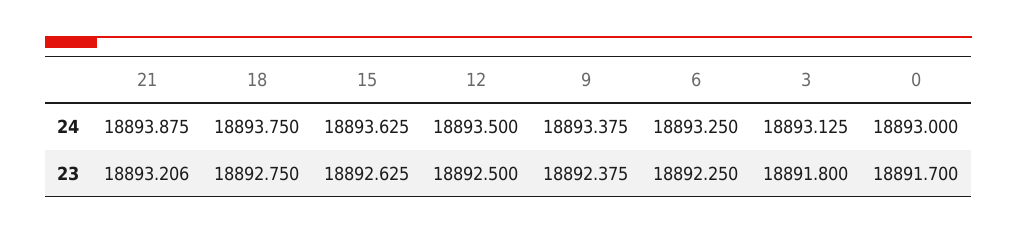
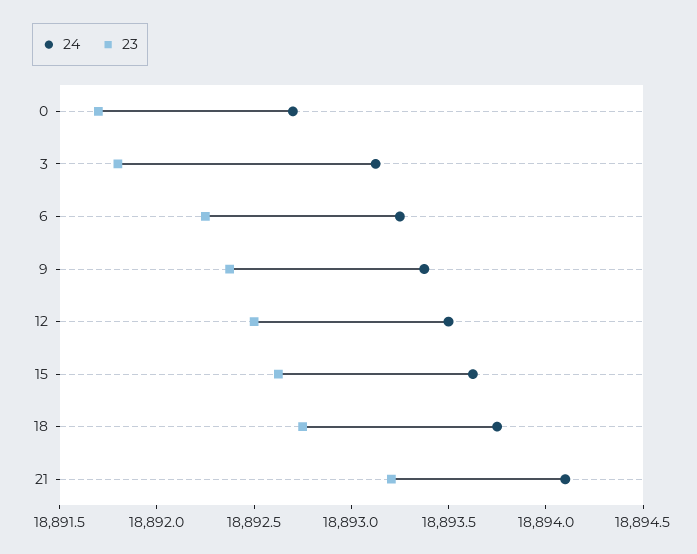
24, 21: 18893.875 -> 18894.1
24, 0: 18893 -> 18892.7

